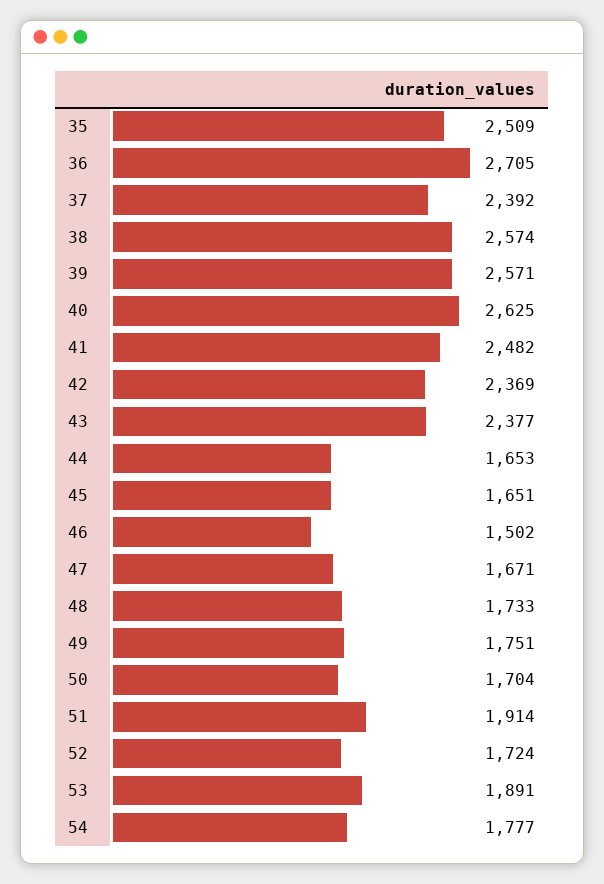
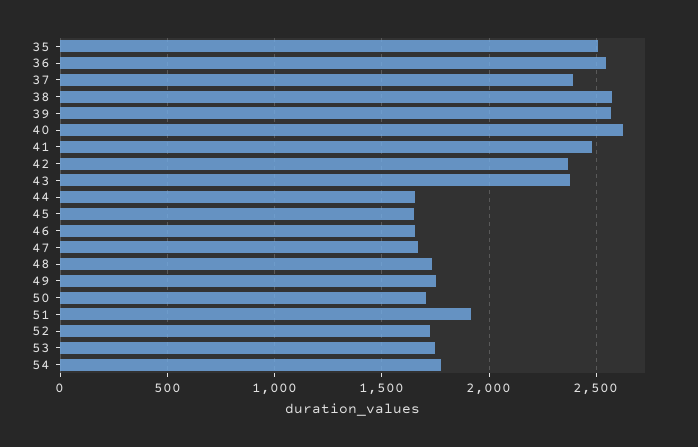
36: 2705 -> 2550
46: 1502 -> 1650
53: 1891 -> 1750

